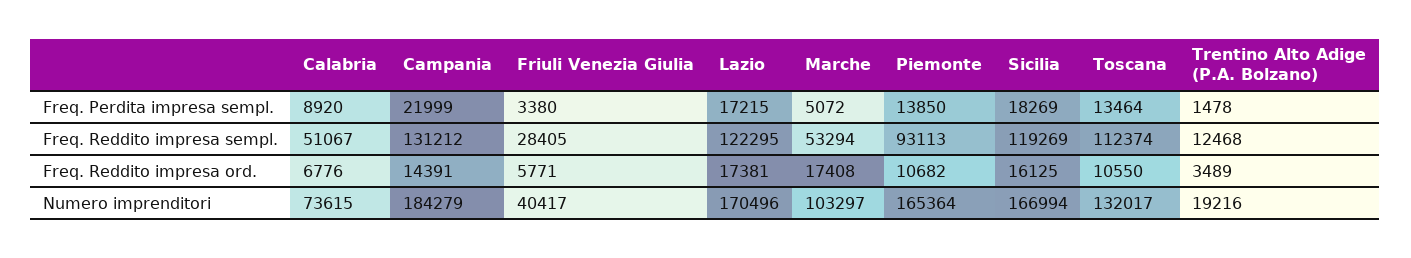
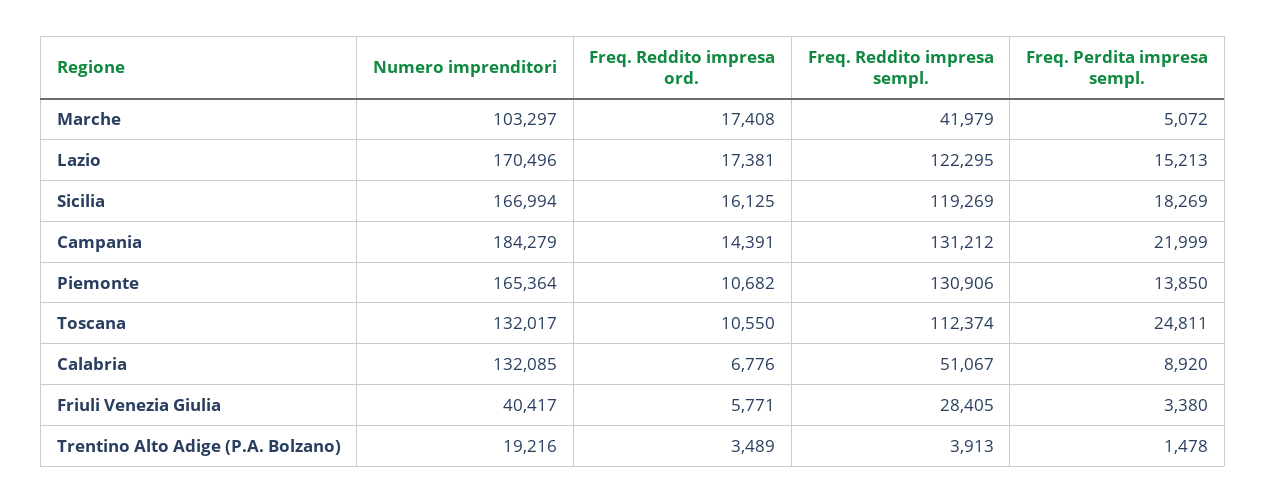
Lazio, Freq. Perdita impresa sempl.: 17215 -> 15213
Toscana, Freq. Perdita impresa sempl.: 13464 -> 24811
Marche, Freq. Reddito impresa sempl.: 53294 -> 41979
Piemonte, Freq. Reddito impresa sempl.: 93113 -> 130906
Trentino Alto Adige (P.A. Bolzano), Freq. Reddito impresa sempl.: 12468 -> 3913
Calabria, Numero imprenditori: 73615 -> 132085

